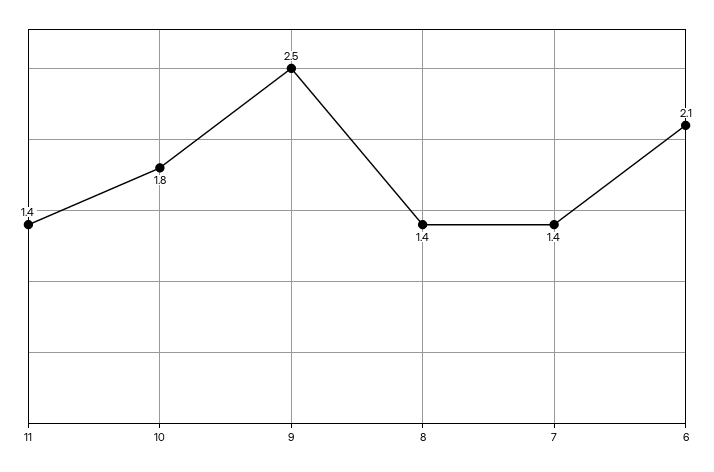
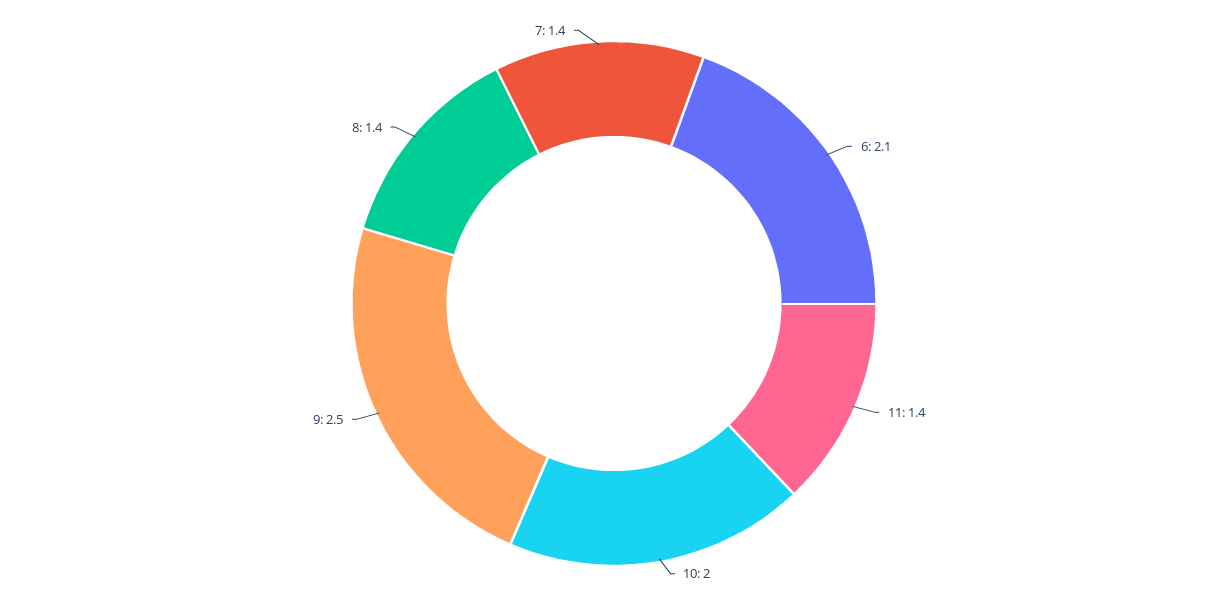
10: 1.8 -> 2

